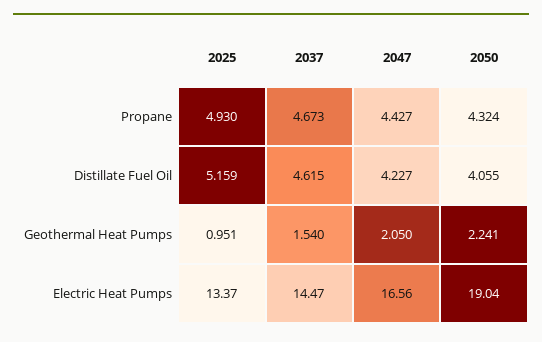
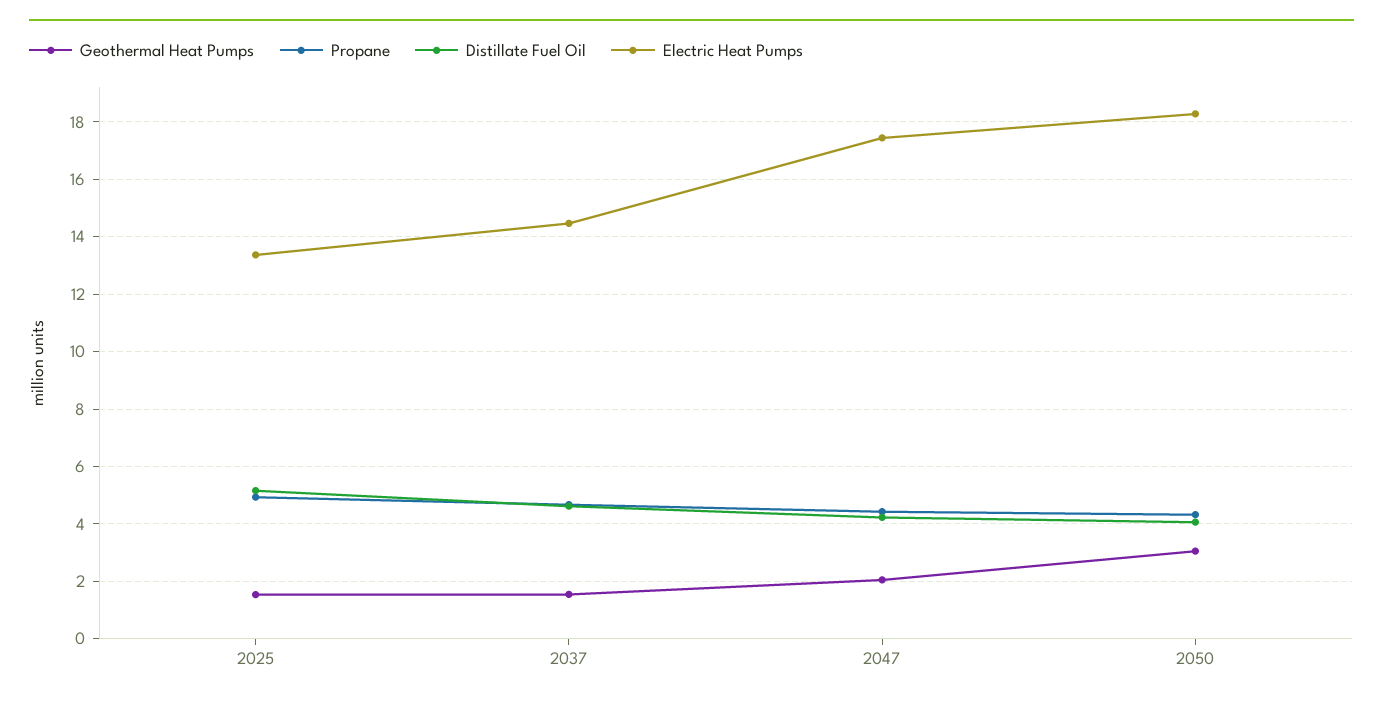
Geothermal Heat Pumps, 2025: 0.951 -> 1.5
Geothermal Heat Pumps, 2050: 2.241 -> 3
Electric Heat Pumps, 2047: 16.56 -> 17.5
Electric Heat Pumps, 2050: 19.04 -> 18.25

